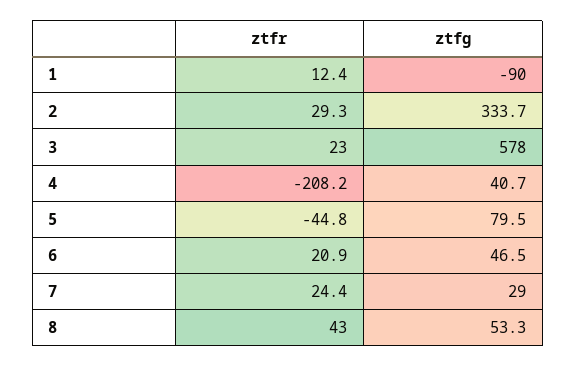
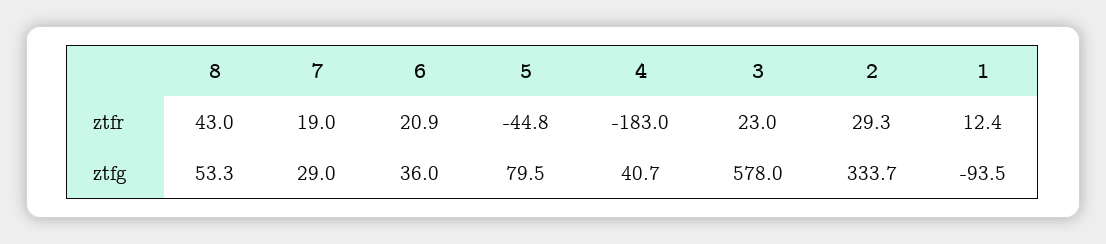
ztfg, 1: -90 -> -93.5
ztfr, 4: -208.2 -> -183
ztfg, 6: 46.5 -> 36
ztfr, 7: 24.4 -> 19

